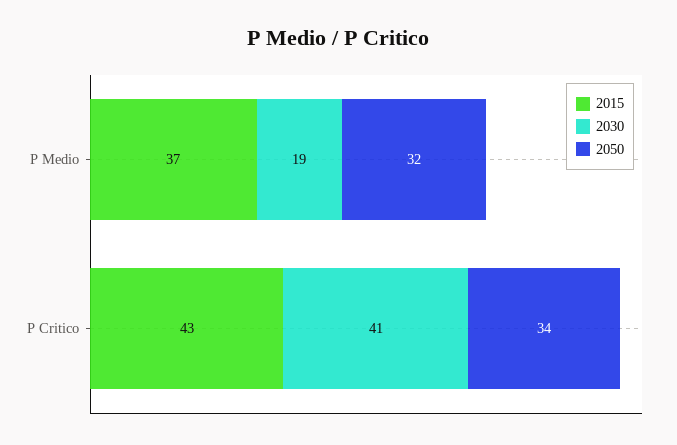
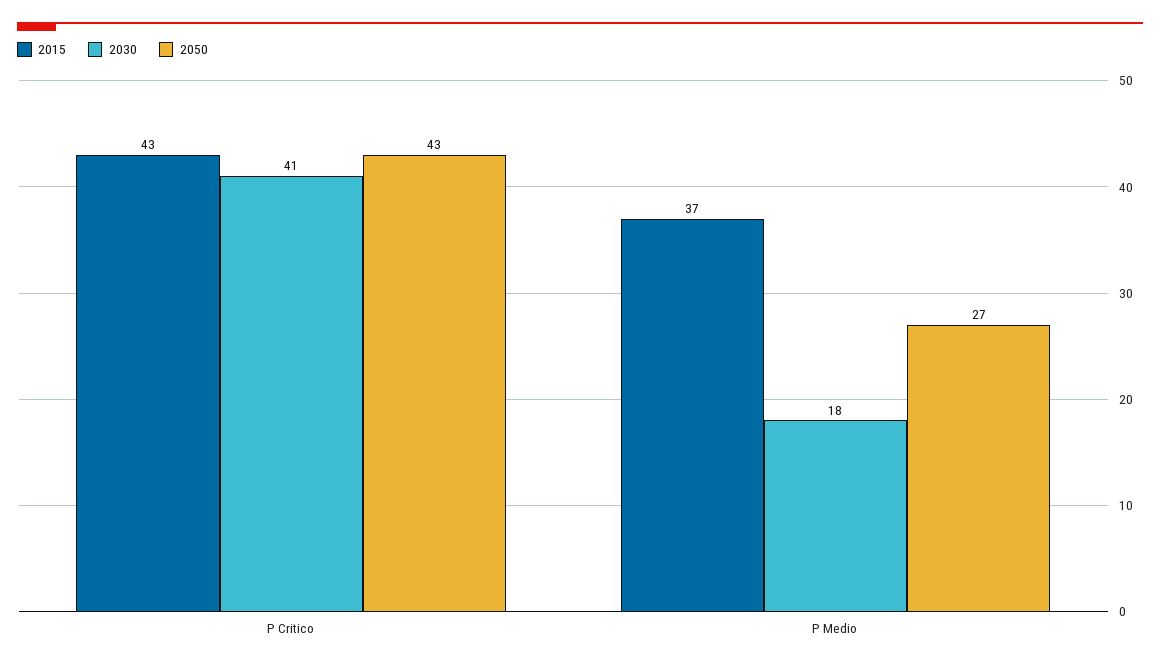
2030, P Medio: 19 -> 18
2050, P Medio: 32 -> 27
2050, P Critico: 34 -> 43

